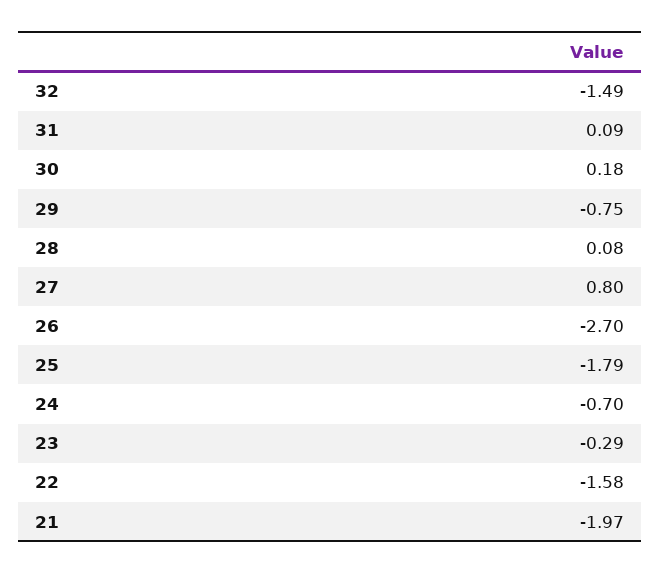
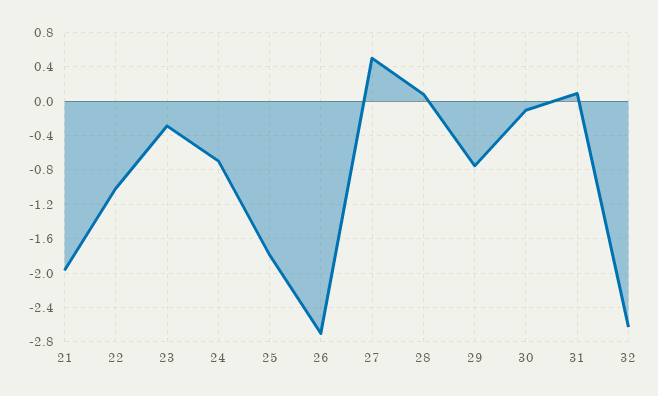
32: -1.49 -> -2.6
30: 0.18 -> -0.1
27: 0.8 -> 0.5
22: -1.58 -> -1

